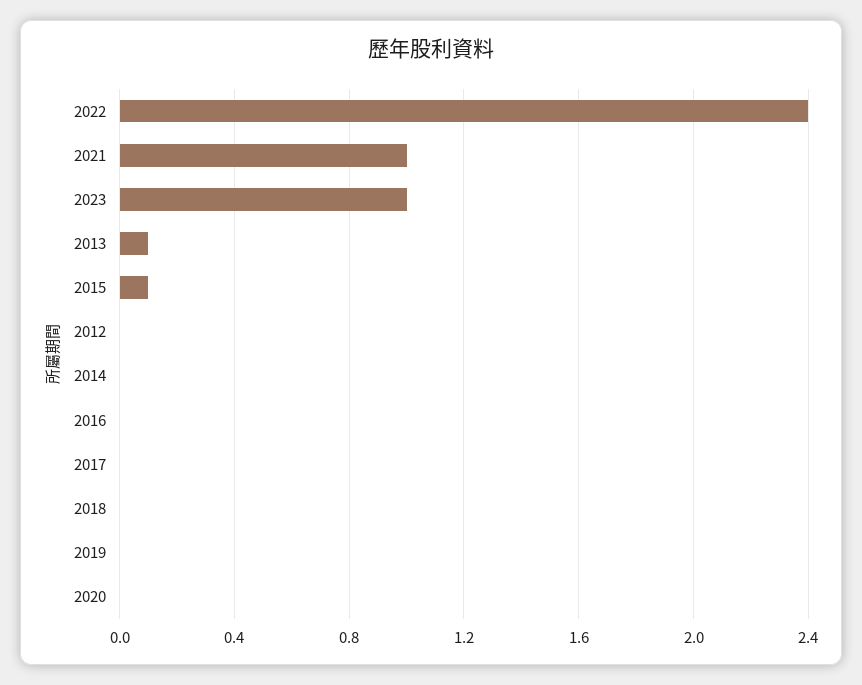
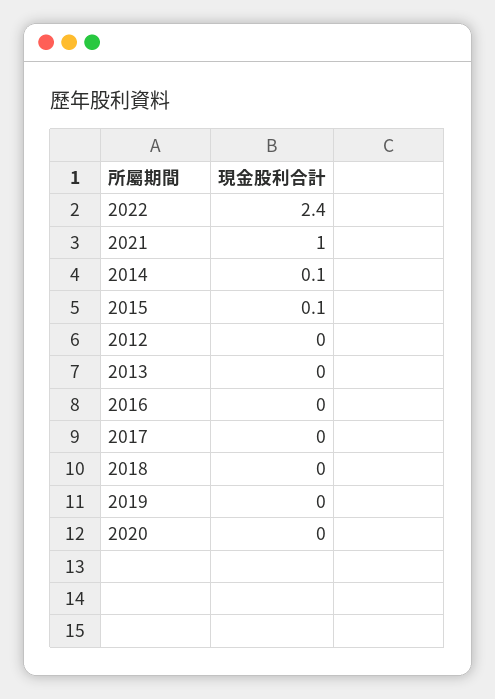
2023: 1 -> none
2013: 0.1 -> 0
2014: 0 -> 0.1

